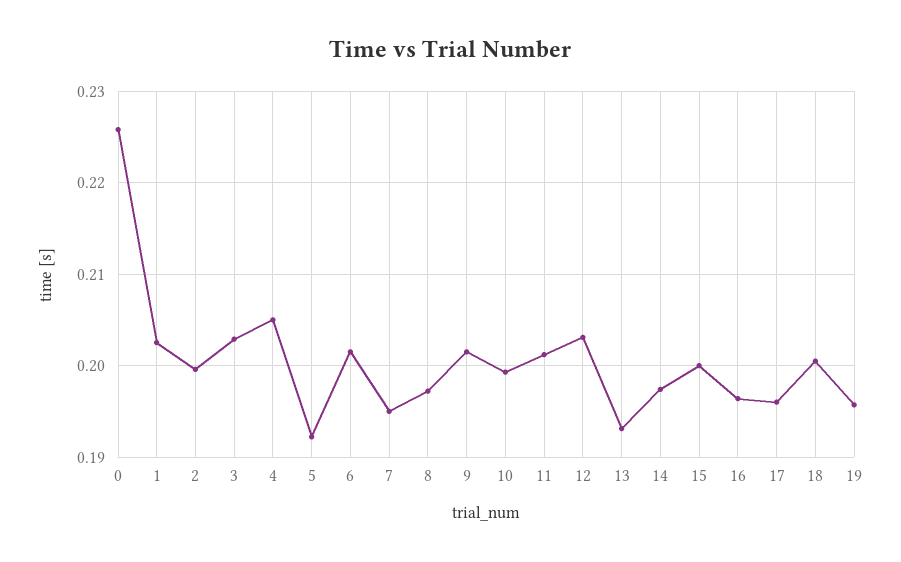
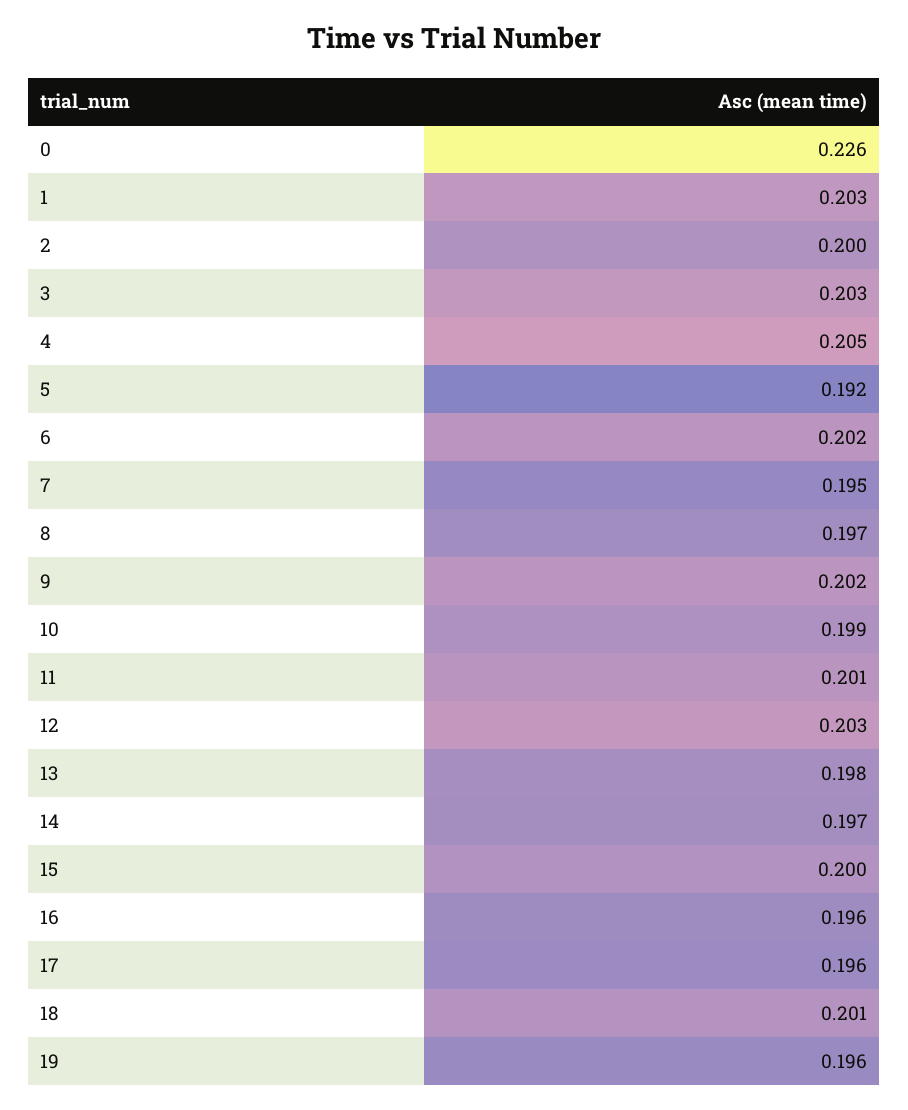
13: 0.193 -> 0.198

